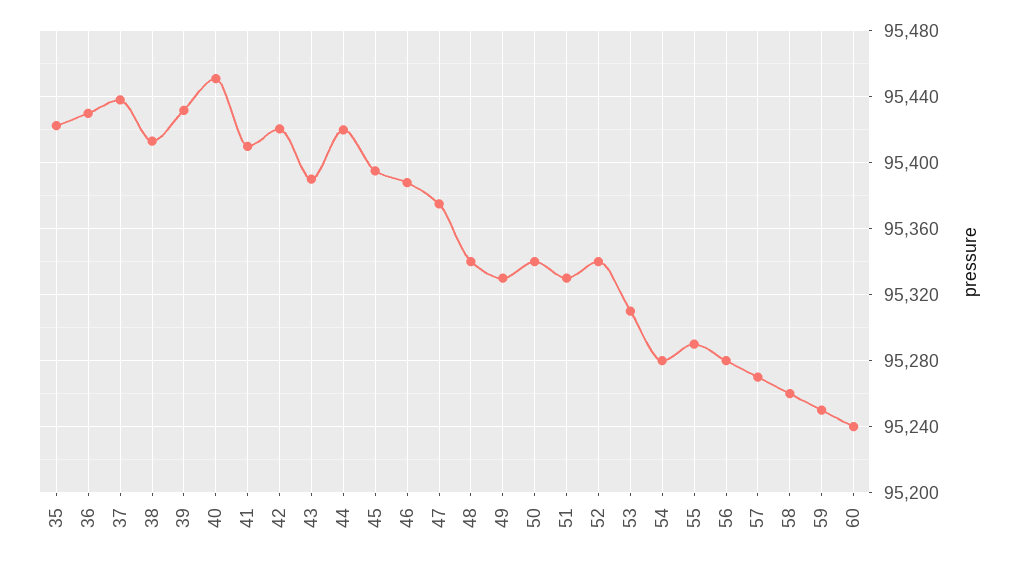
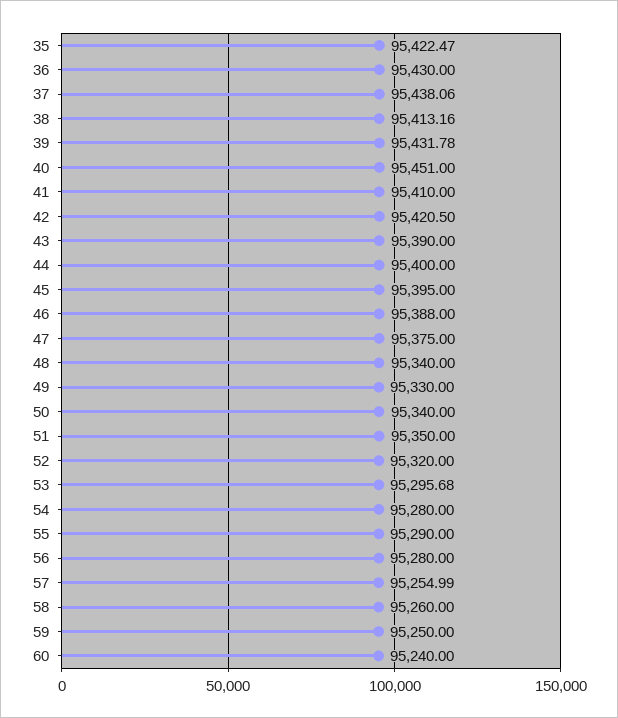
44: 95420 -> 95400
51: 95330 -> 95350
52: 95340 -> 95320
53: 95310 -> 95295.68
57: 95270 -> 95254.99

